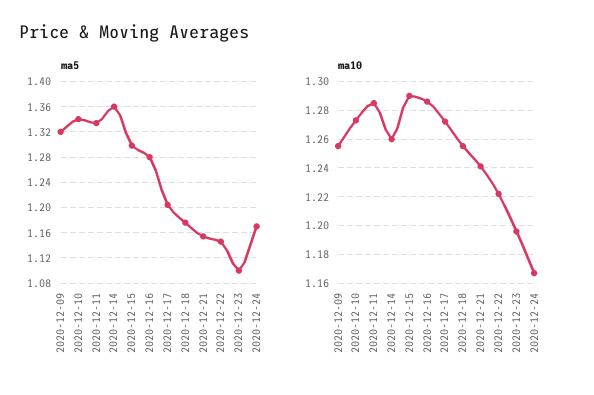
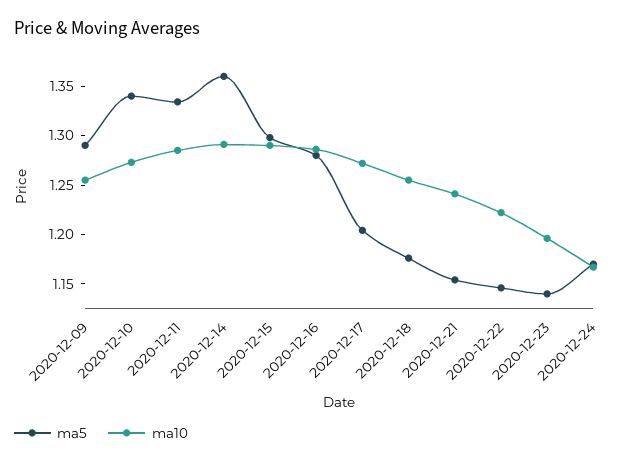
ma5, 2020-12-09: 1.32 -> 1.29
ma5, 2020-12-23: 1.1 -> 1.14
ma10, 2020-12-14: 1.26 -> 1.29

